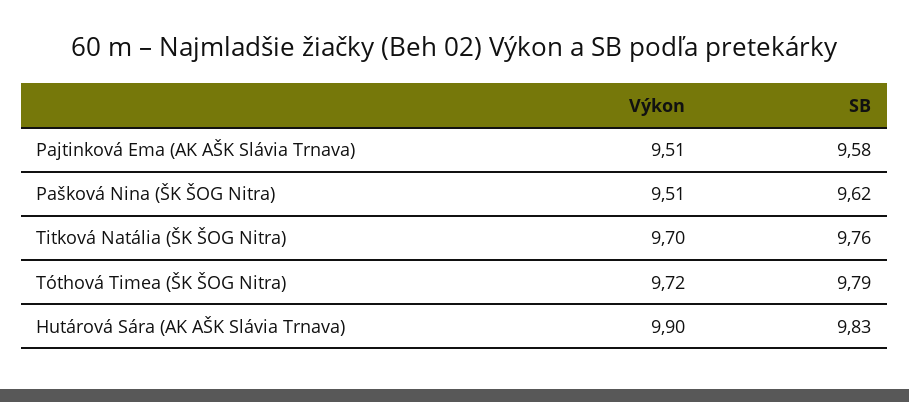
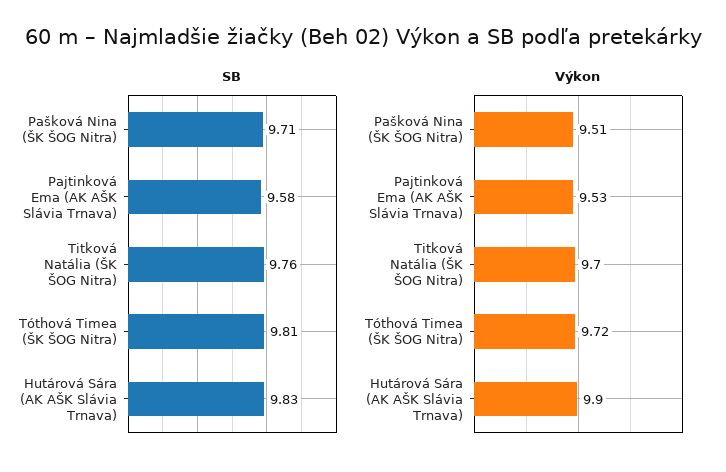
Výkon, Pajtinková Ema (AK AŠK Slávia Trnava): 9.51 -> 9.53
SB, Pašková Nina (ŠK ŠOG Nitra): 9.62 -> 9.71
SB, Tóthová Timea (ŠK ŠOG Nitra): 9.79 -> 9.81

